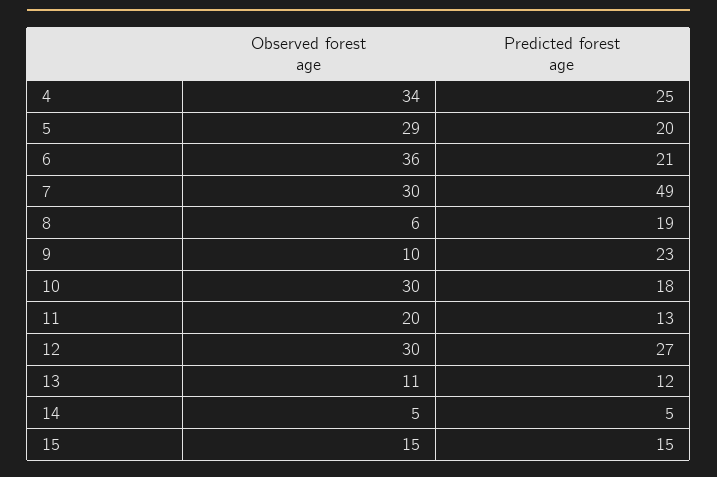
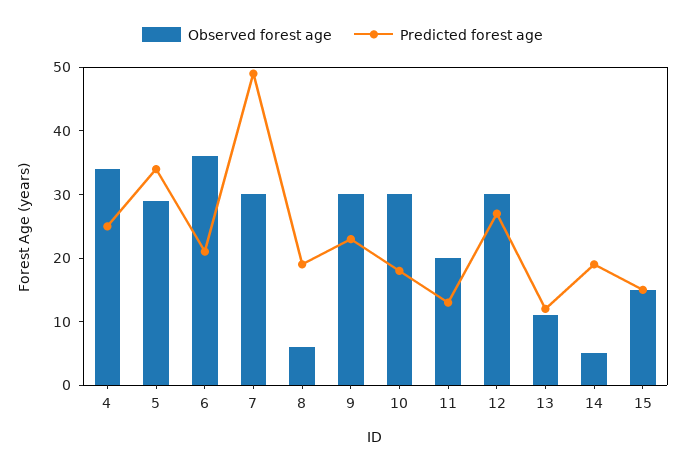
Predicted forest age, 5: 20 -> 35
Observed forest age, 9: 10 -> 30
Predicted forest age, 14: 5 -> 20

